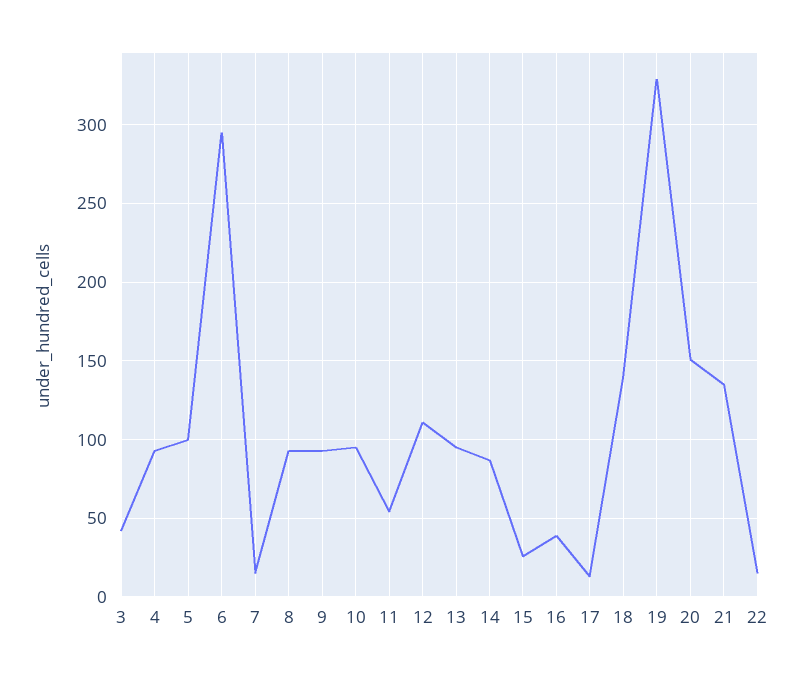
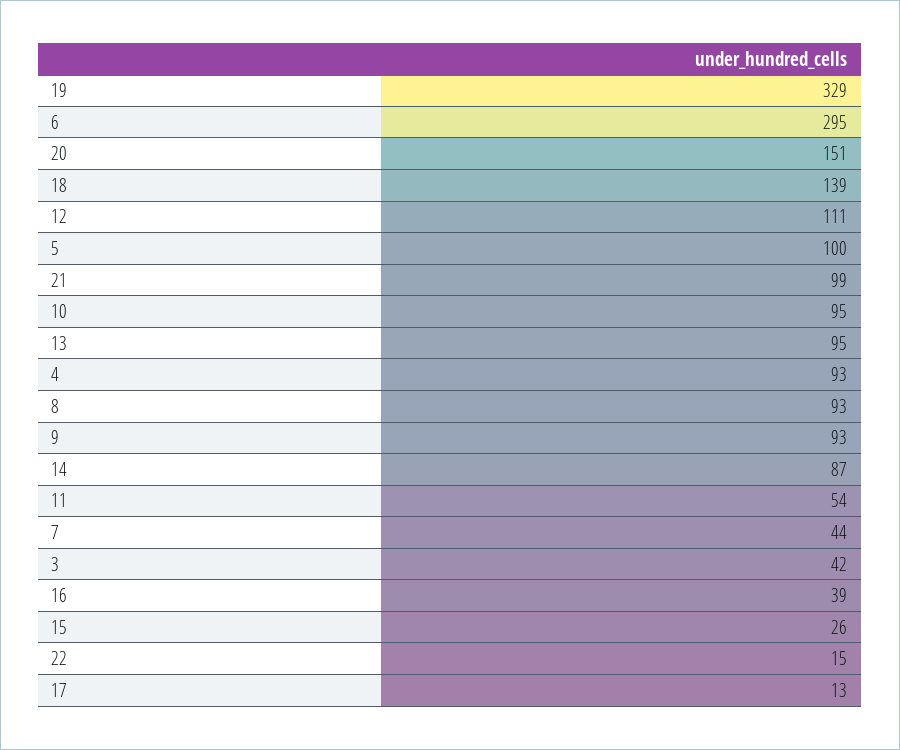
7: 15 -> 44
21: 135 -> 99

